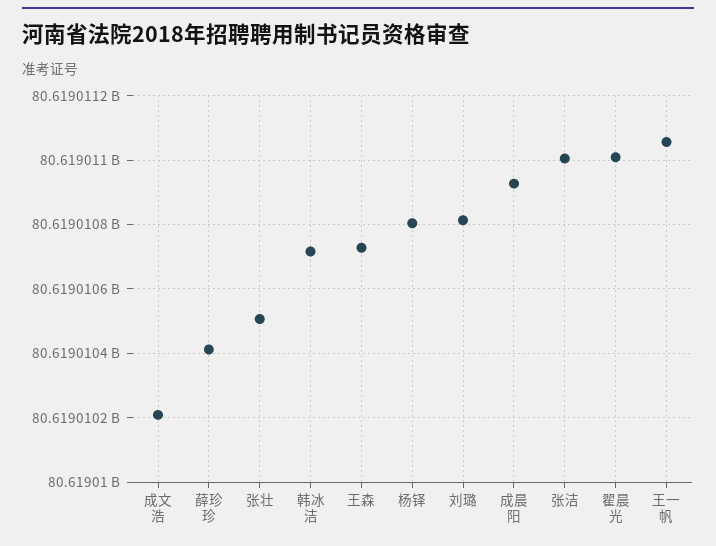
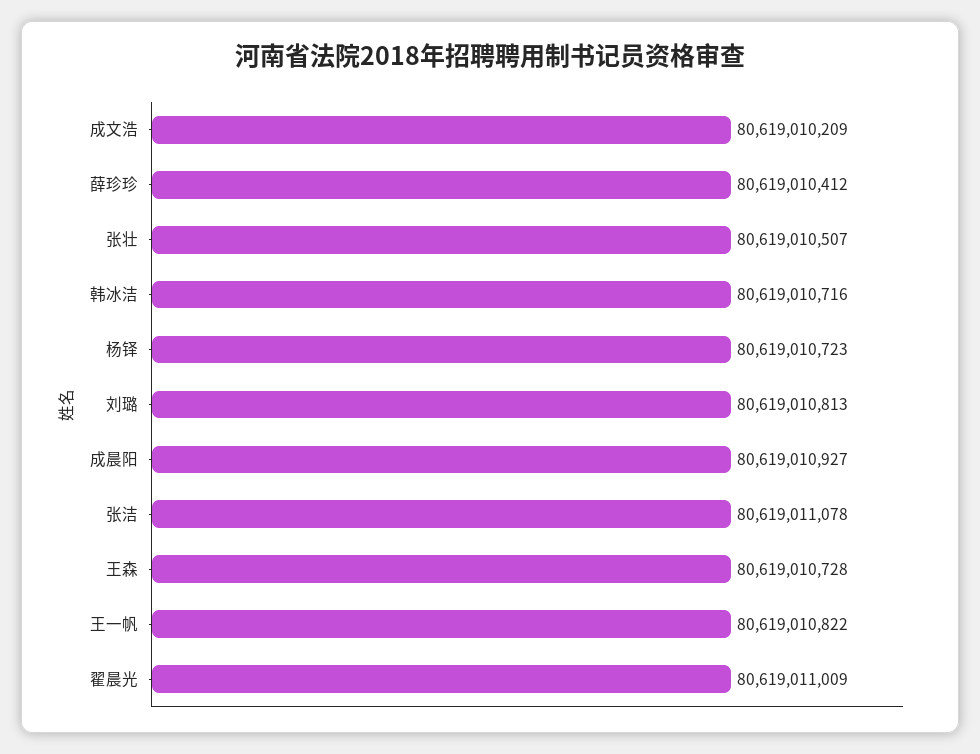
杨铎: 80619010800 -> 80619010723
张洁: 80619011000 -> 80619011078
王一帆: 80619011060 -> 80619010822

